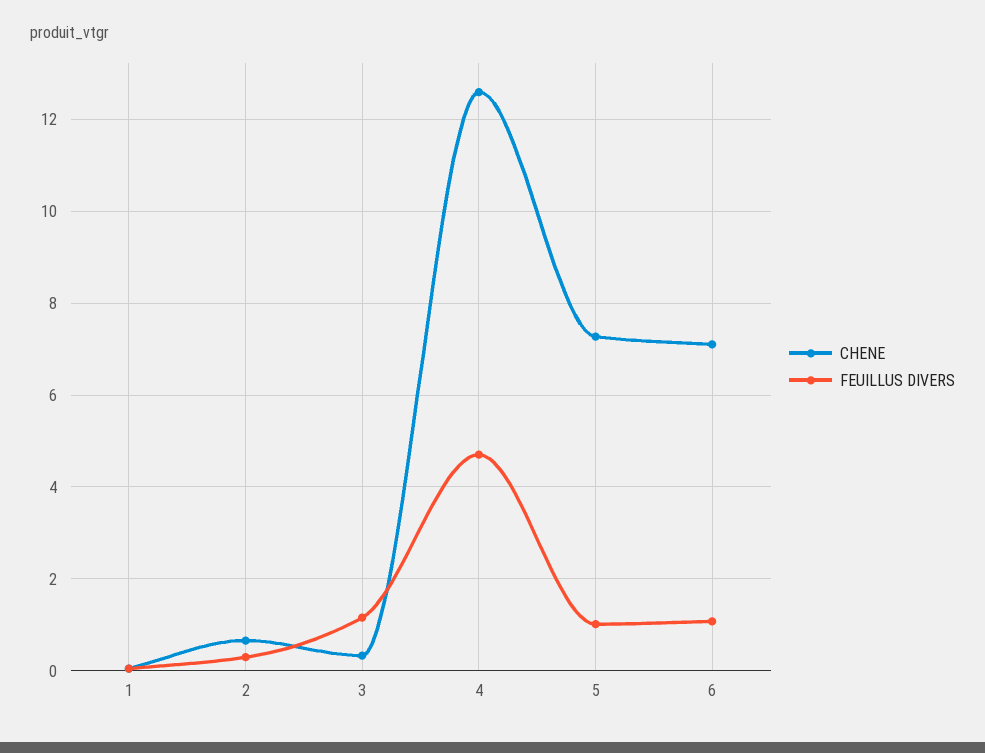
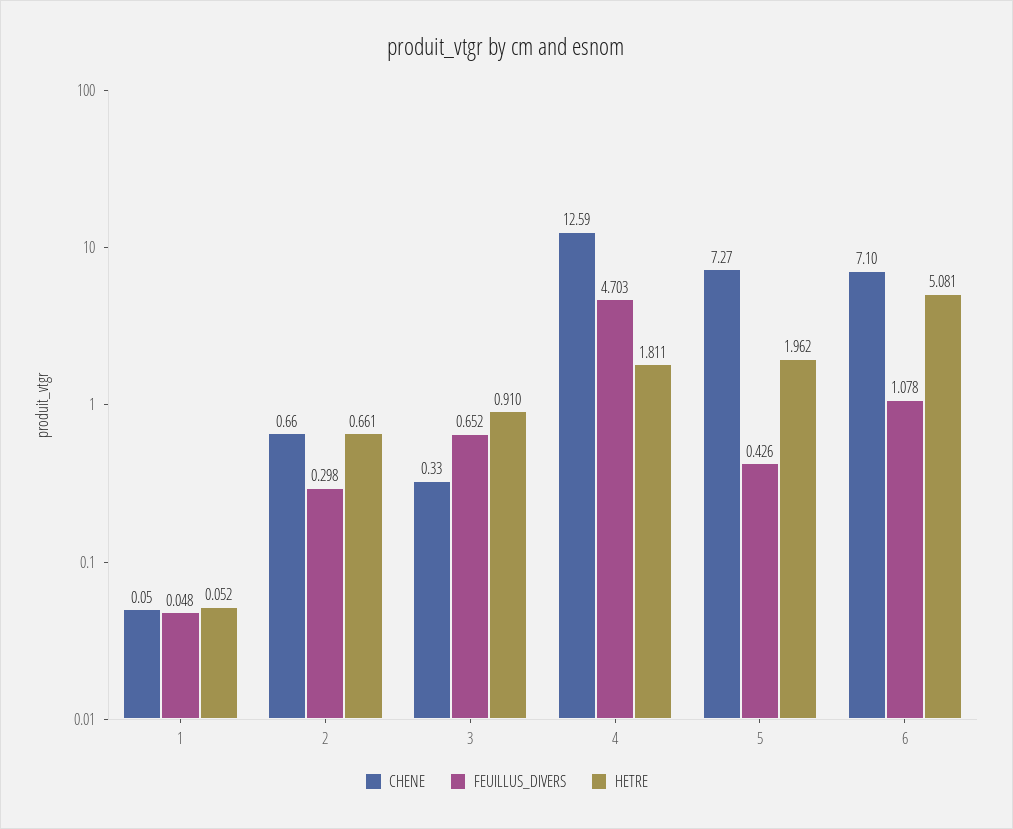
FEUILLUS DIVERS, 3: 1.2 -> 0.652
FEUILLUS DIVERS, 5: 1 -> 0.426
HETRE, 1: none -> 0.052
HETRE, 2: none -> 0.661
HETRE, 3: none -> 0.91
HETRE, 4: none -> 1.811
HETRE, 5: none -> 1.962
HETRE, 6: none -> 5.081

